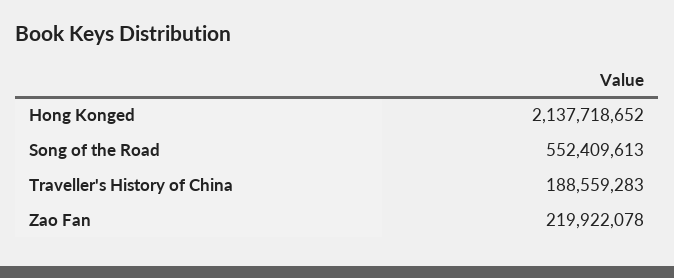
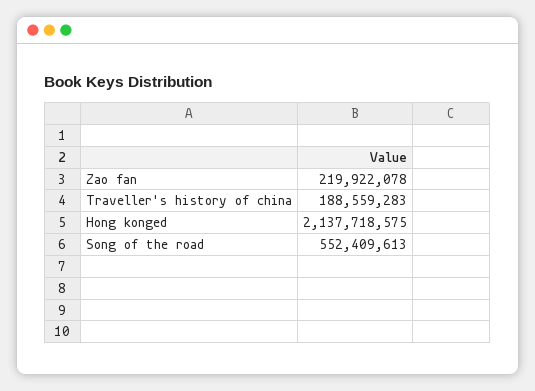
Hong Konged: 2137718652 -> 2137718575

